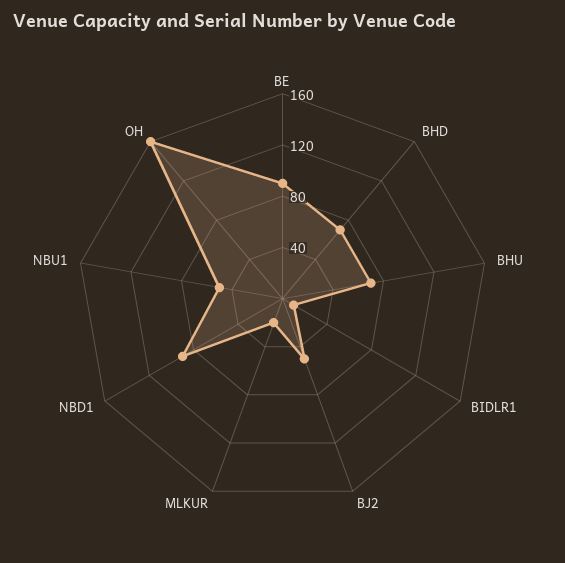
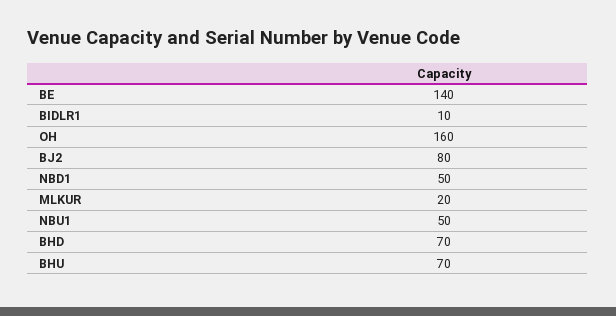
BE: 90 -> 140
BJ2: 50 -> 80
NBD1: 90 -> 50

